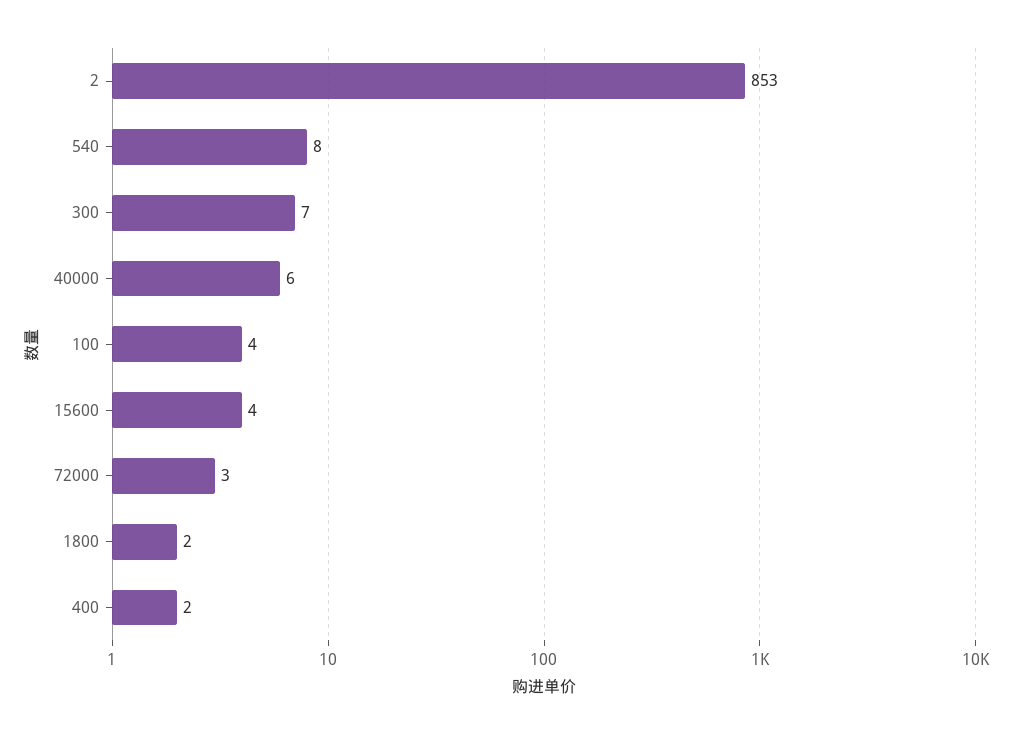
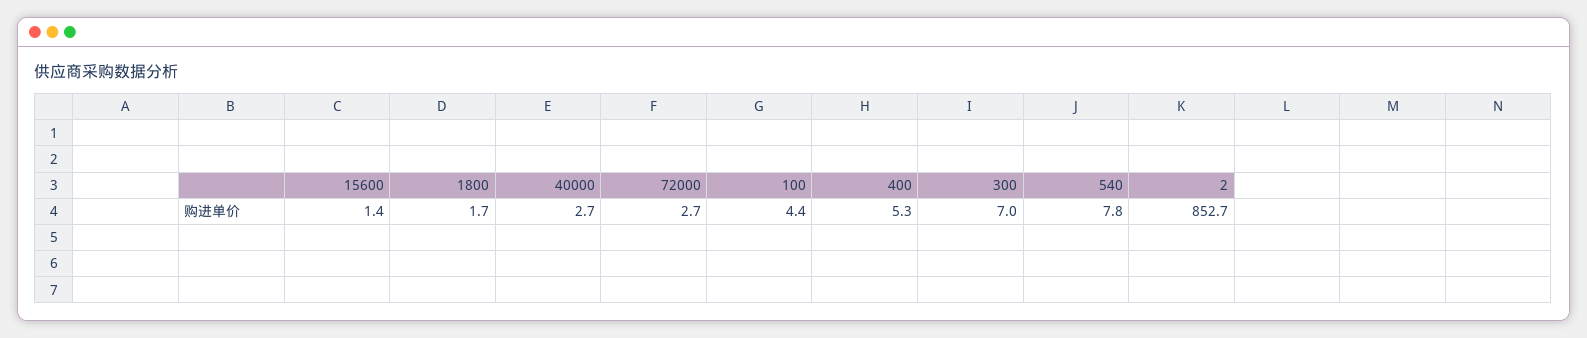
40000: 6 -> 2.7
15600: 4 -> 1.4
400: 2 -> 5.3

